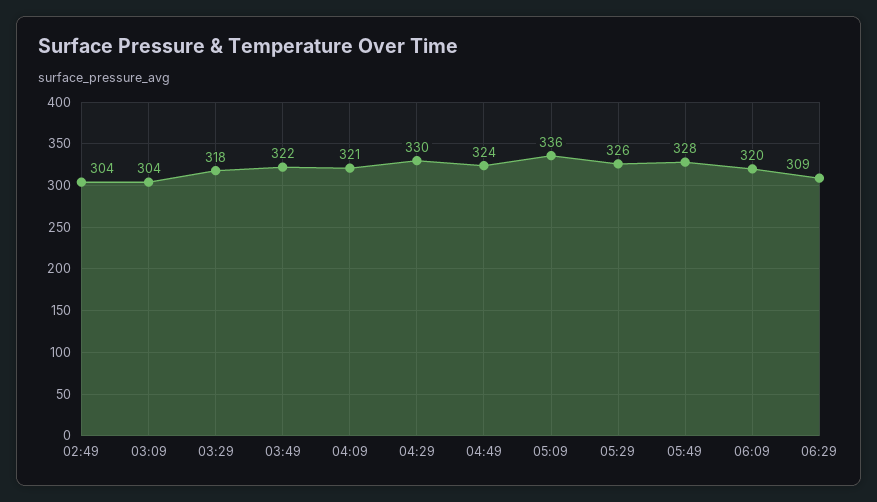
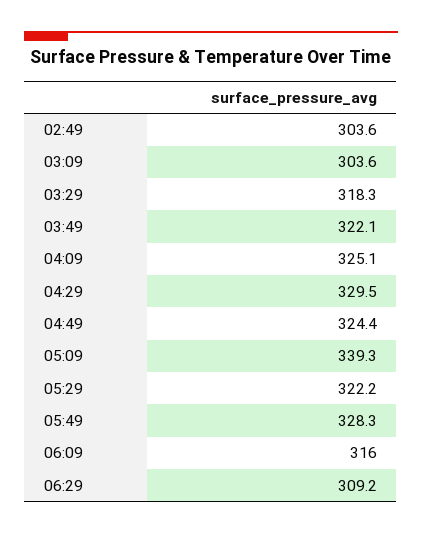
04:09: 321 -> 325.1
05:09: 336 -> 339.3
05:29: 326 -> 322.2
06:09: 320 -> 316

